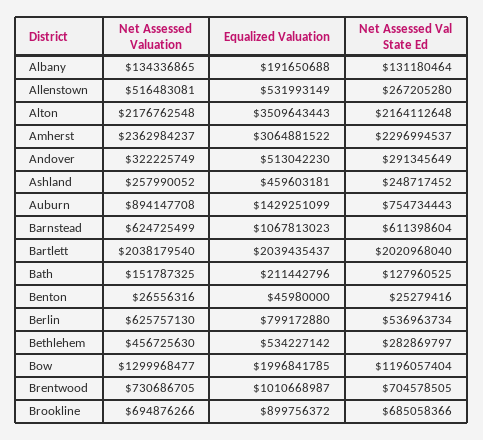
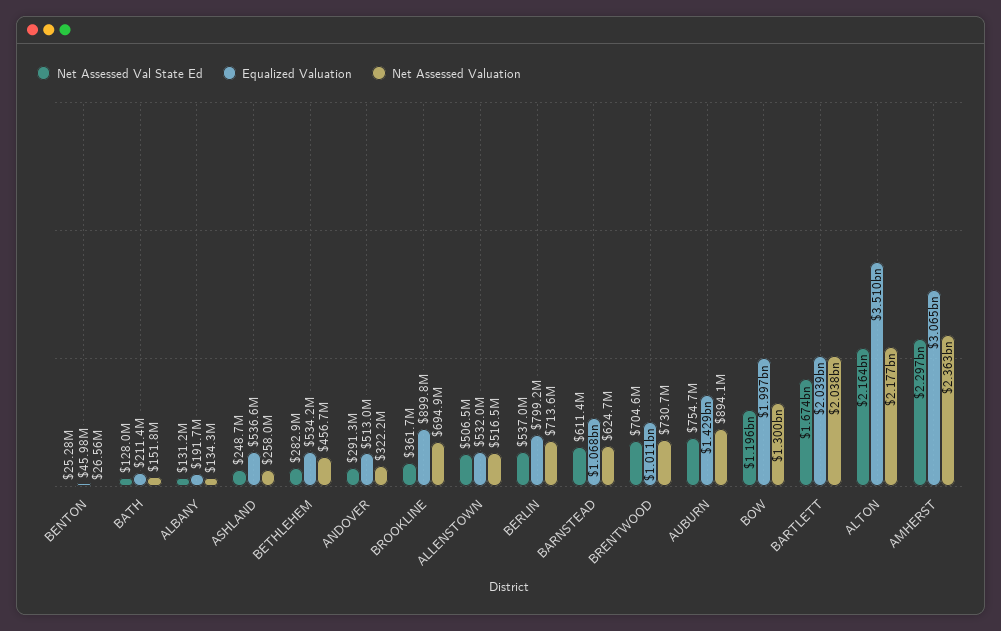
Net Assessed Val State Ed, Allenstown: 267205280 -> 506500000
Equalized Valuation, Ashland: 459603181 -> 536600000
Net Assessed Val State Ed, Bartlett: 2020968040 -> 1674000000
Net Assessed Valuation, Berlin: 625757130 -> 713600000
Net Assessed Val State Ed, Brookline: 685058366 -> 361700000

